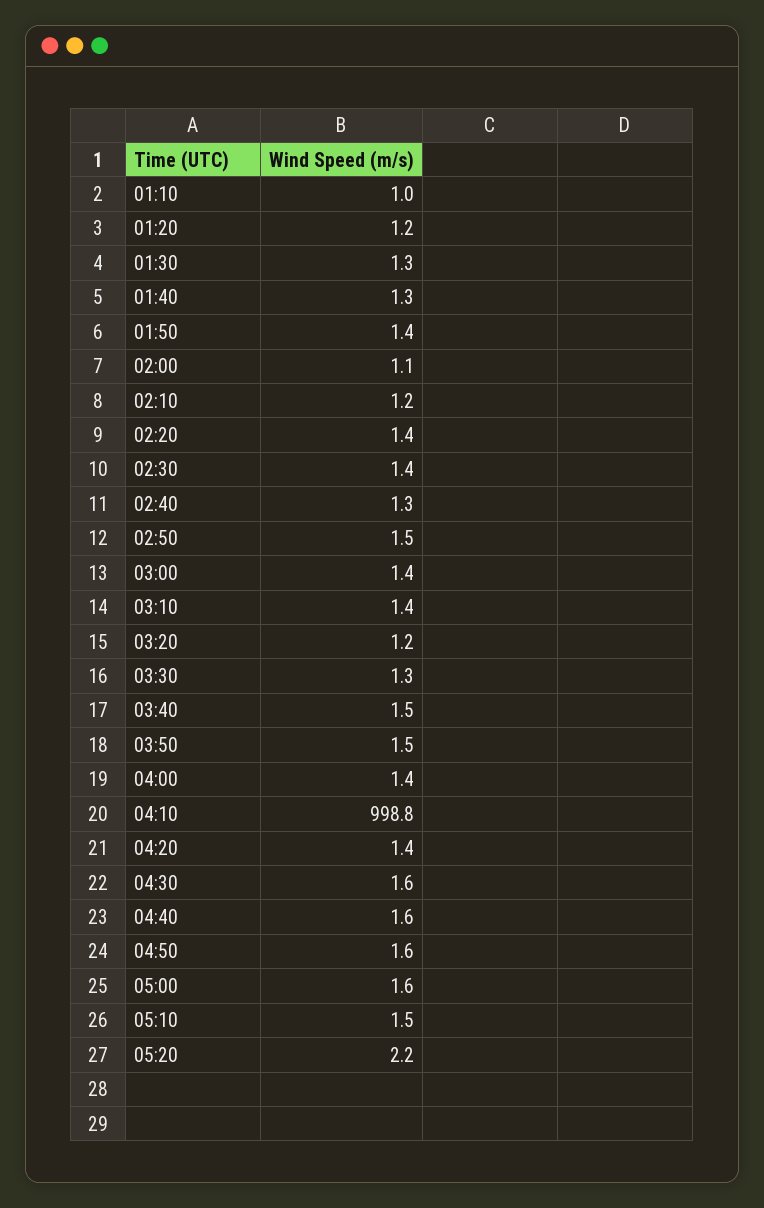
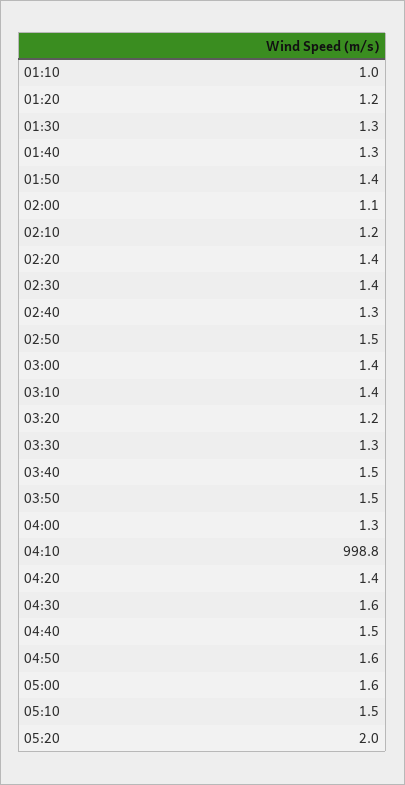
04:00: 1.4 -> 1.3
04:40: 1.6 -> 1.5
05:20: 2.2 -> 2

